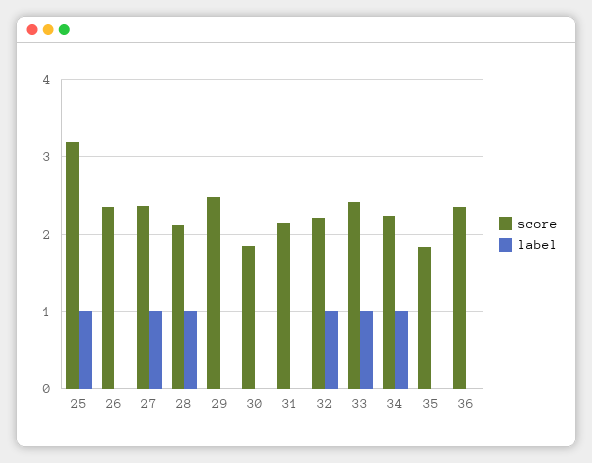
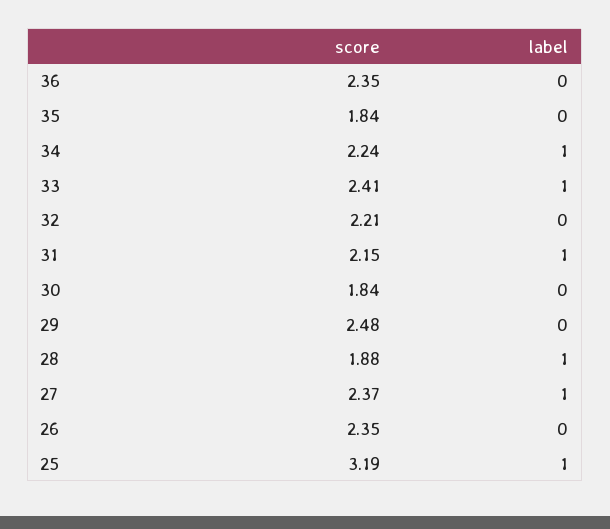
score, 28: 2.1 -> 1.88
label, 31: 0 -> 1
label, 32: 1 -> 0

